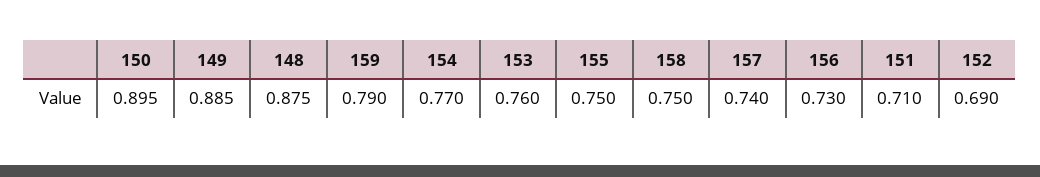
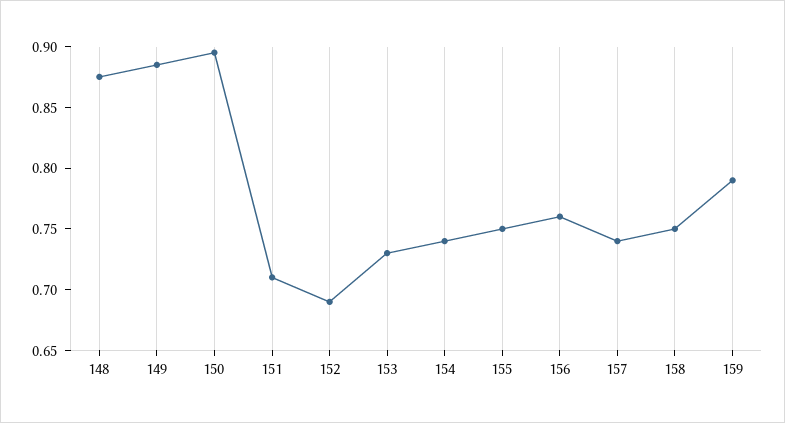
154: 0.77 -> 0.74
153: 0.76 -> 0.73
156: 0.73 -> 0.76

